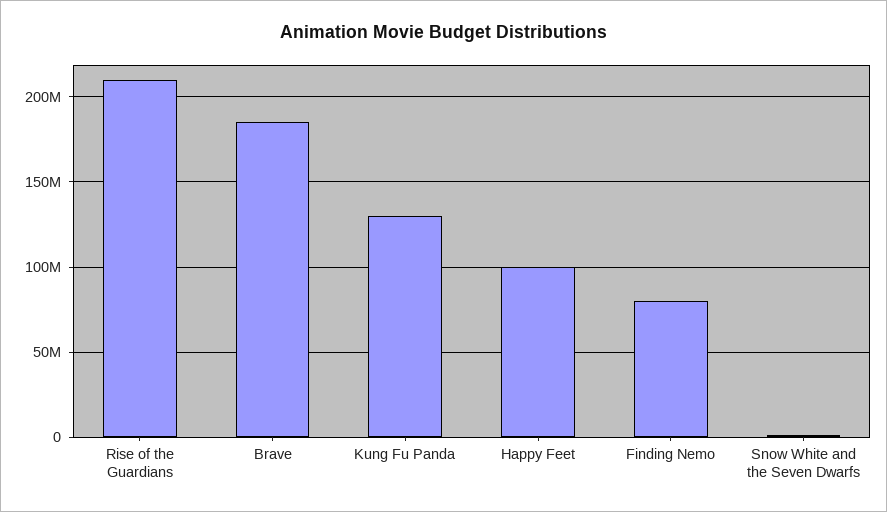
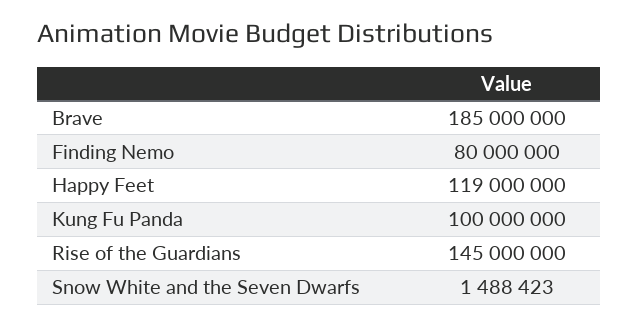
Rise of the Guardians: 210000000 -> 145000000
Kung Fu Panda: 130000000 -> 100000000
Happy Feet: 100000000 -> 119000000

